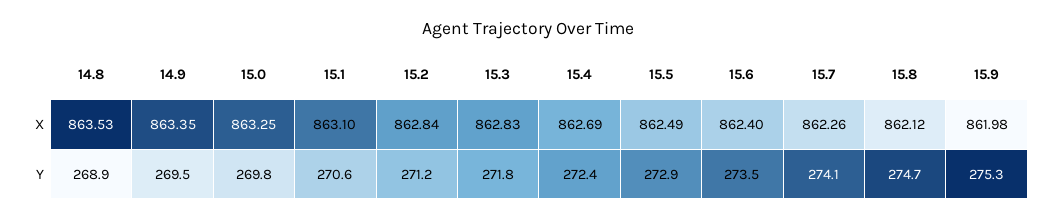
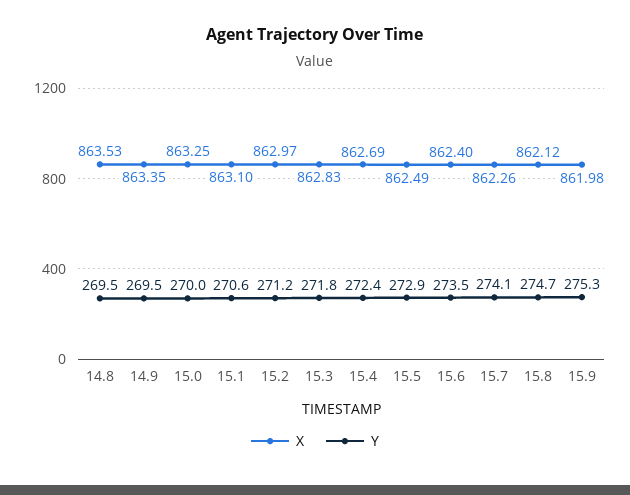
X, 15.2: 862.84 -> 862.97
Y, 14.8: 268.9 -> 269.5
Y, 15.0: 269.8 -> 270

